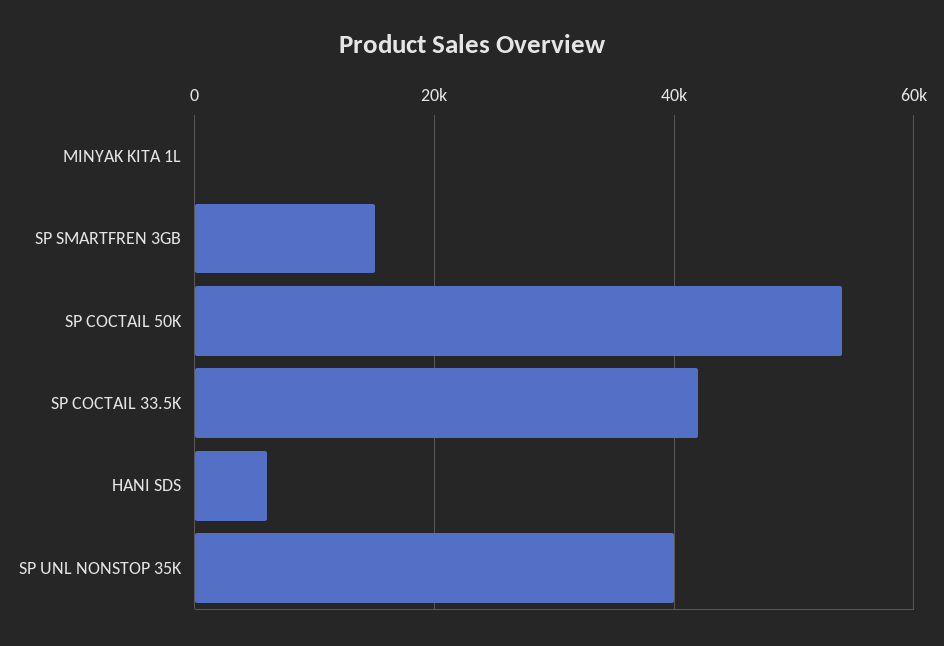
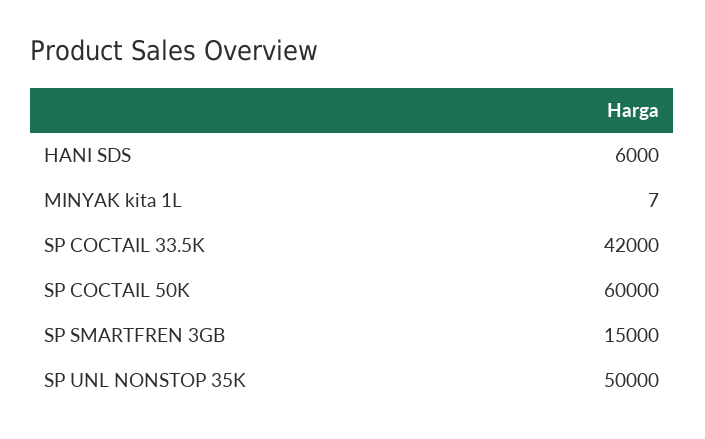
SP COCTAIL 50K: 54000 -> 60000
SP UNL NONSTOP 35K: 40000 -> 50000

